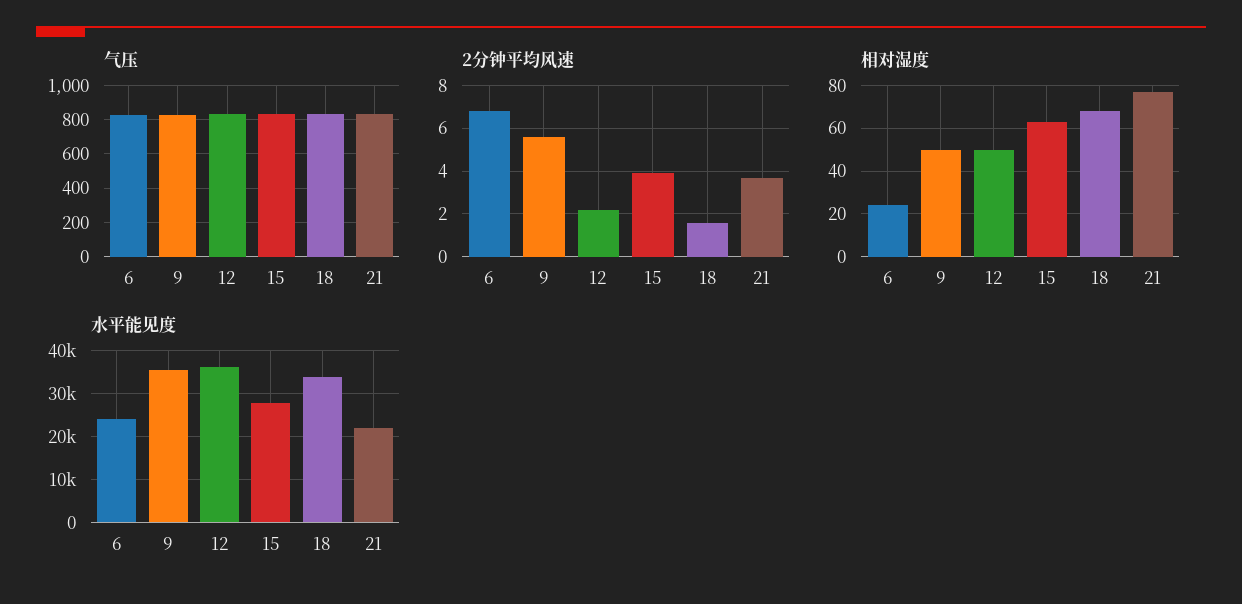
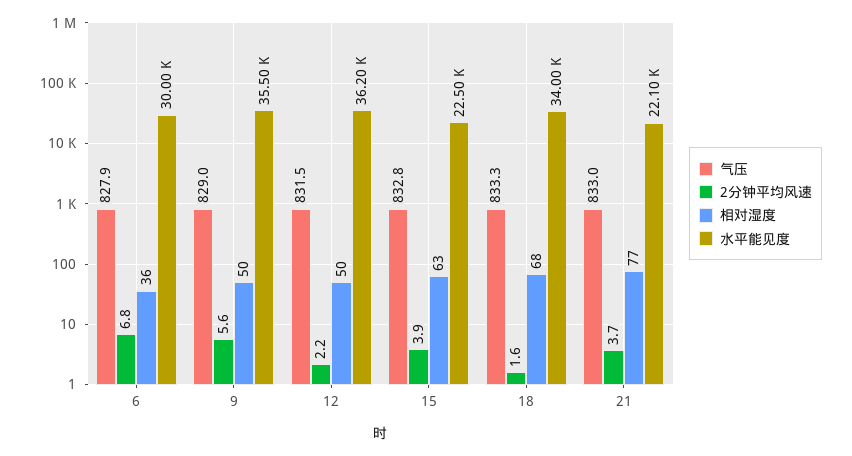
相对湿度, 6: 25 -> 36
水平能见度, 6: 24000 -> 30000
水平能见度, 15: 28000 -> 22500

